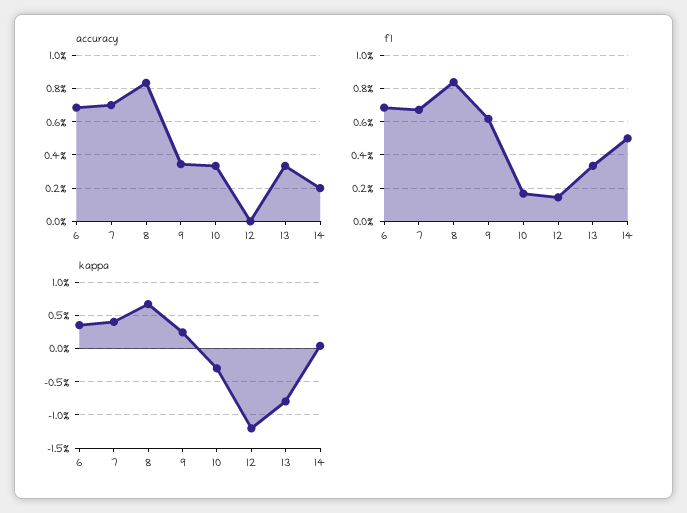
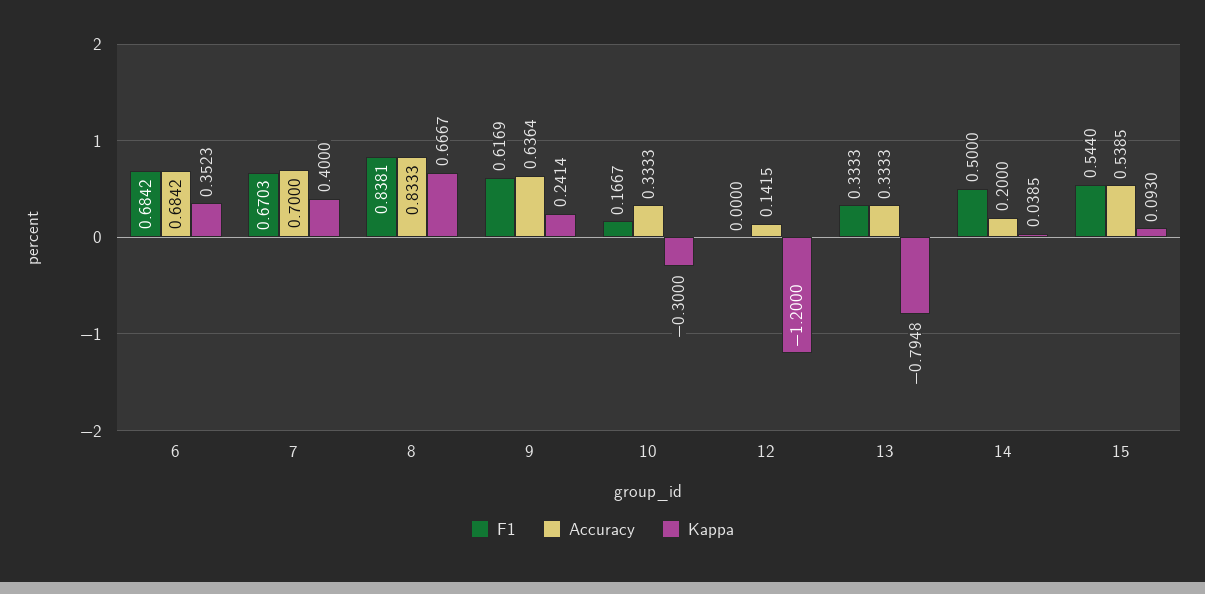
accuracy, 9: 0.35 -> 0.6364
accuracy, 12: 0 -> 0.1415
f1, 12: 0.15 -> 0
f1, 15: none -> 0.544
accuracy, 15: none -> 0.5385
kappa, 15: none -> 0.093

